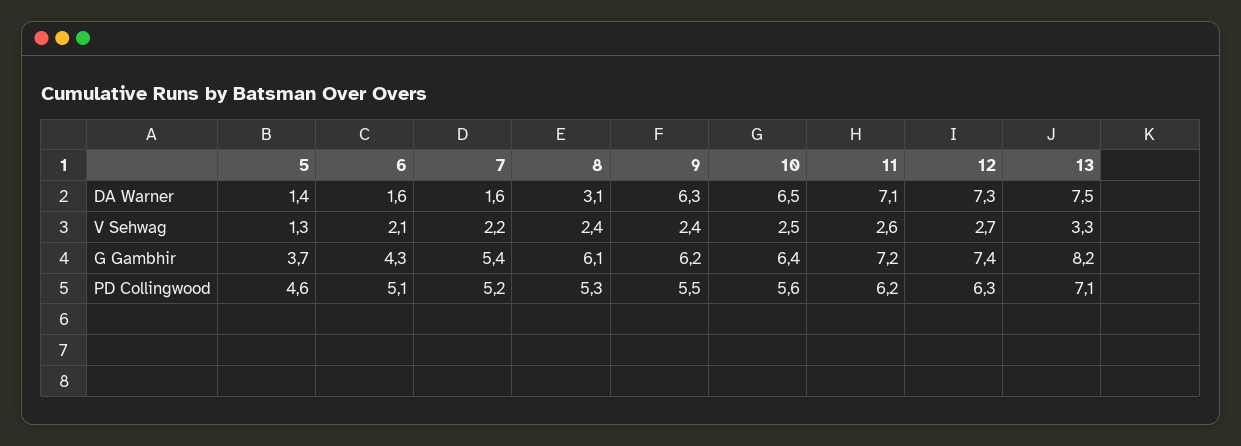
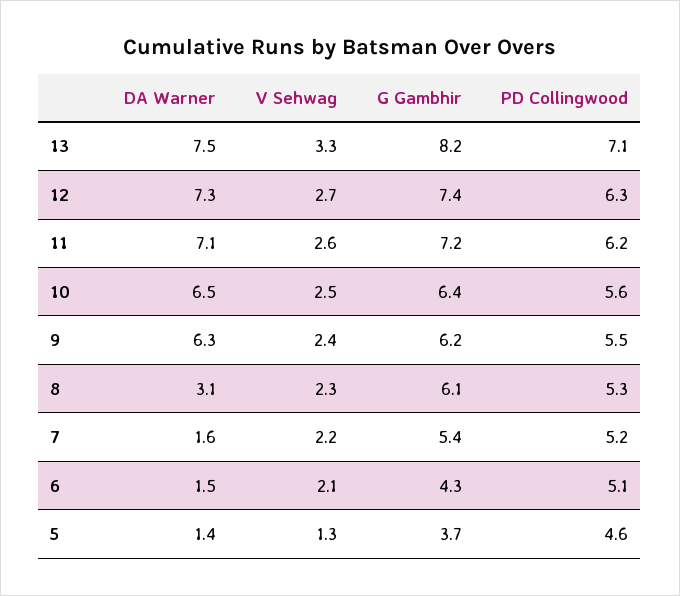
6, DA Warner: 1.6 -> 1.5
8, V Sehwag: 2.4 -> 2.3

